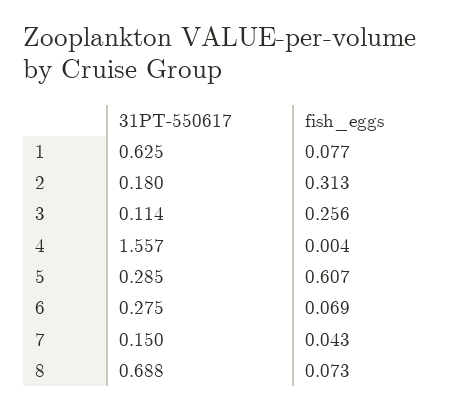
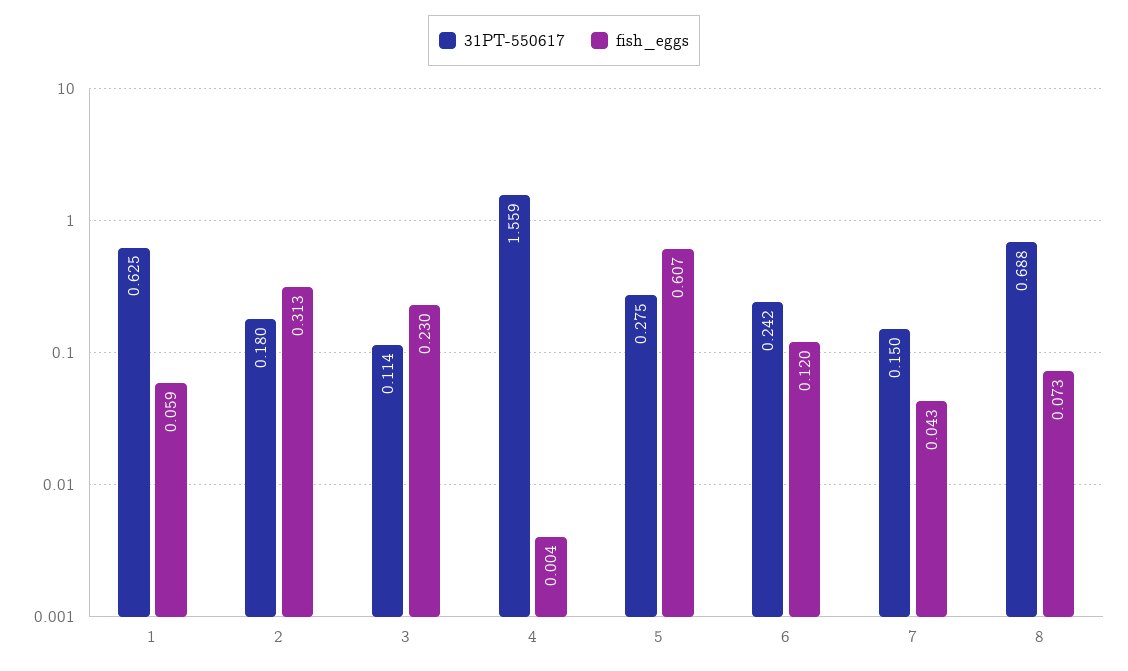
fish_eggs, 1: 0.077 -> 0.059
fish_eggs, 3: 0.256 -> 0.23
31PT-550617, 4: 1.557 -> 1.559
31PT-550617, 5: 0.285 -> 0.275
31PT-550617, 6: 0.275 -> 0.242
fish_eggs, 6: 0.069 -> 0.12

